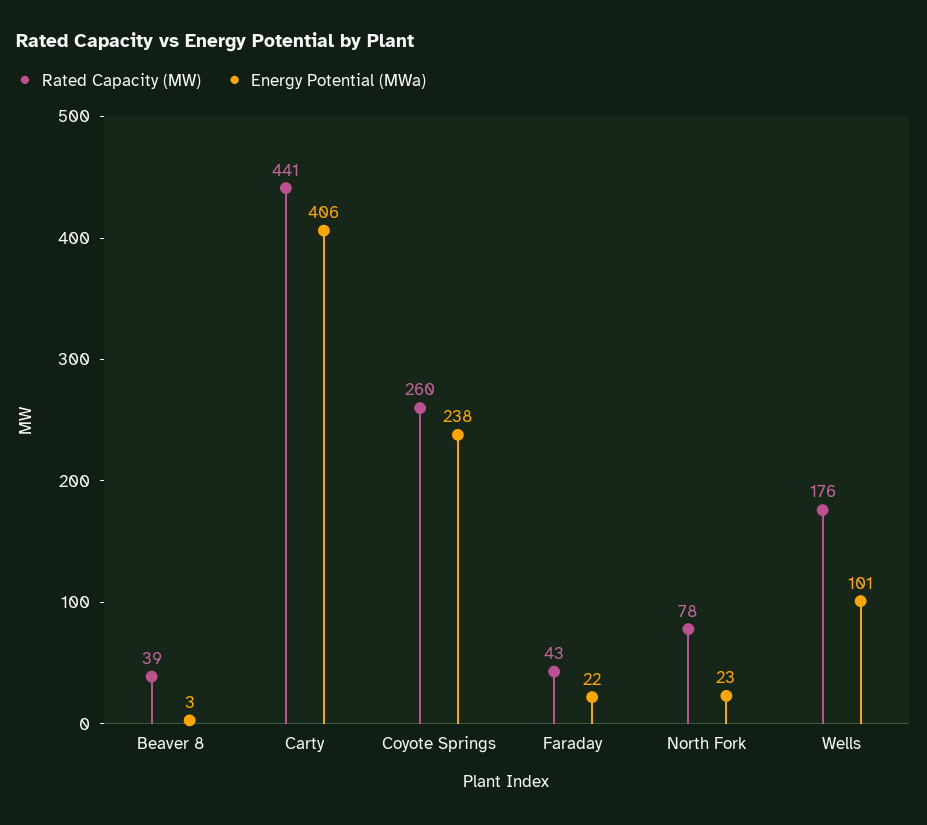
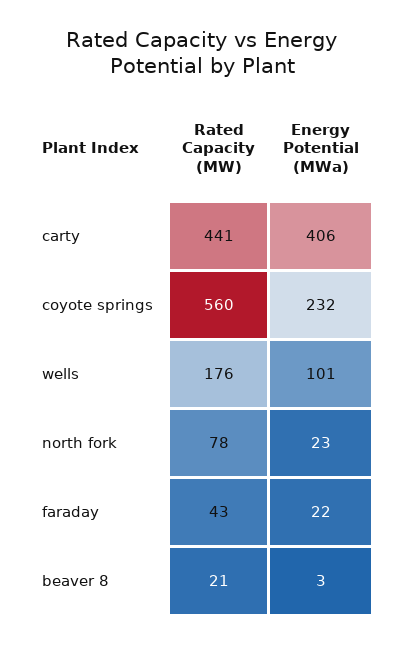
Rated Capacity (MW), Beaver 8: 39 -> 21
Rated Capacity (MW), Coyote Springs: 260 -> 560
Energy Potential (MWa), Coyote Springs: 238 -> 232

